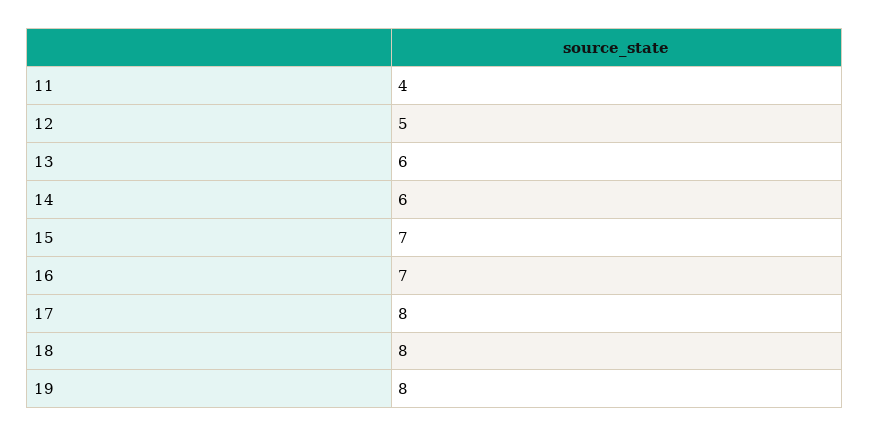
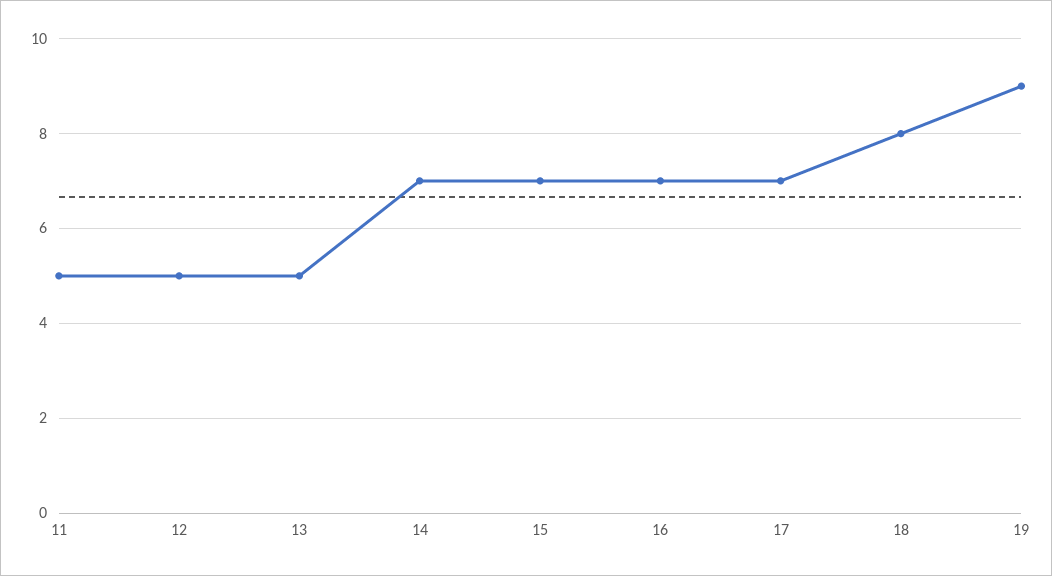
11: 4 -> 5
13: 6 -> 5
14: 6 -> 7
17: 8 -> 7
19: 8 -> 9

